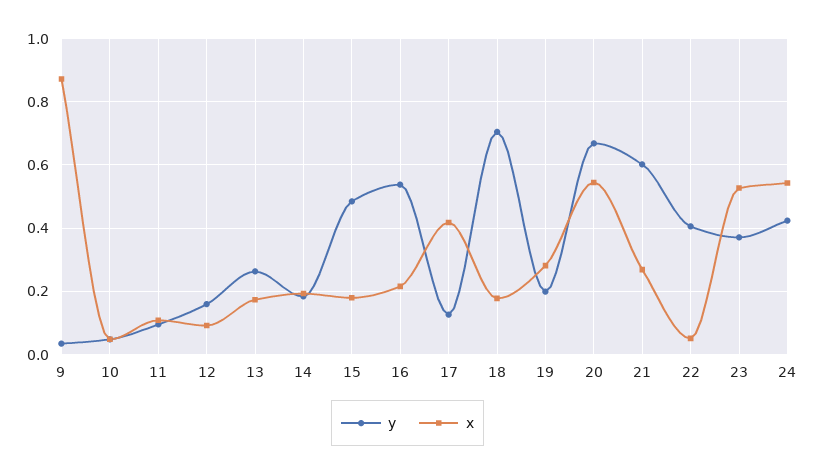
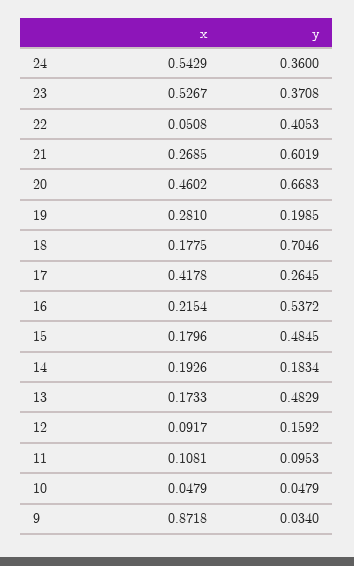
y, 13: 0.26 -> 0.4829
y, 17: 0.12 -> 0.2645
x, 20: 0.54 -> 0.4602
y, 24: 0.42 -> 0.36

